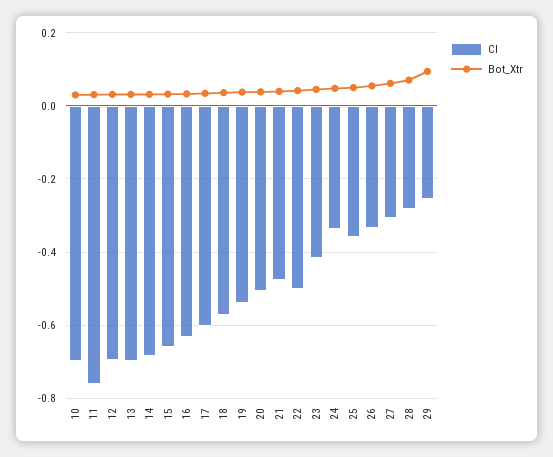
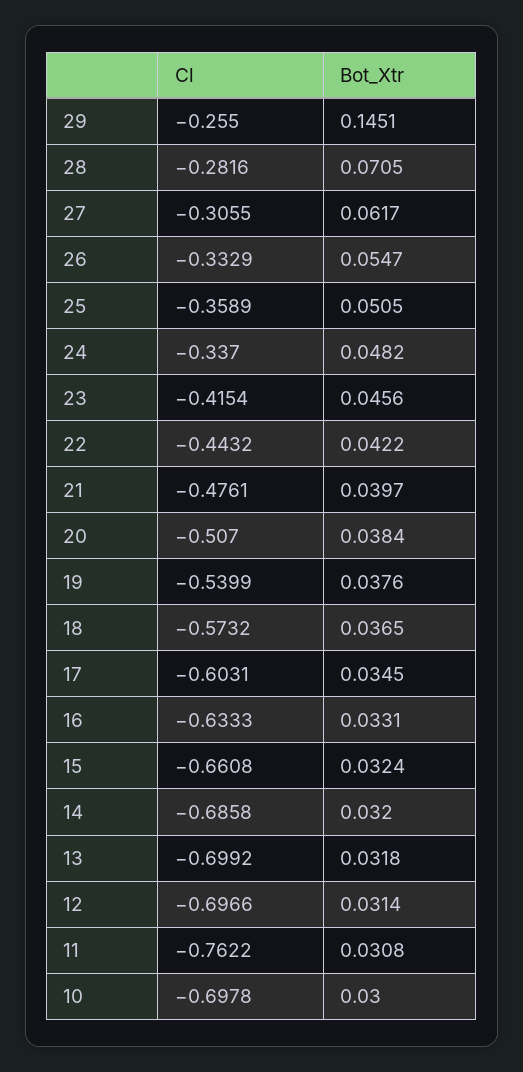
Cl, 22: -0.5 -> -0.4432
Bot_Xtr, 29: 0.1 -> 0.1451

